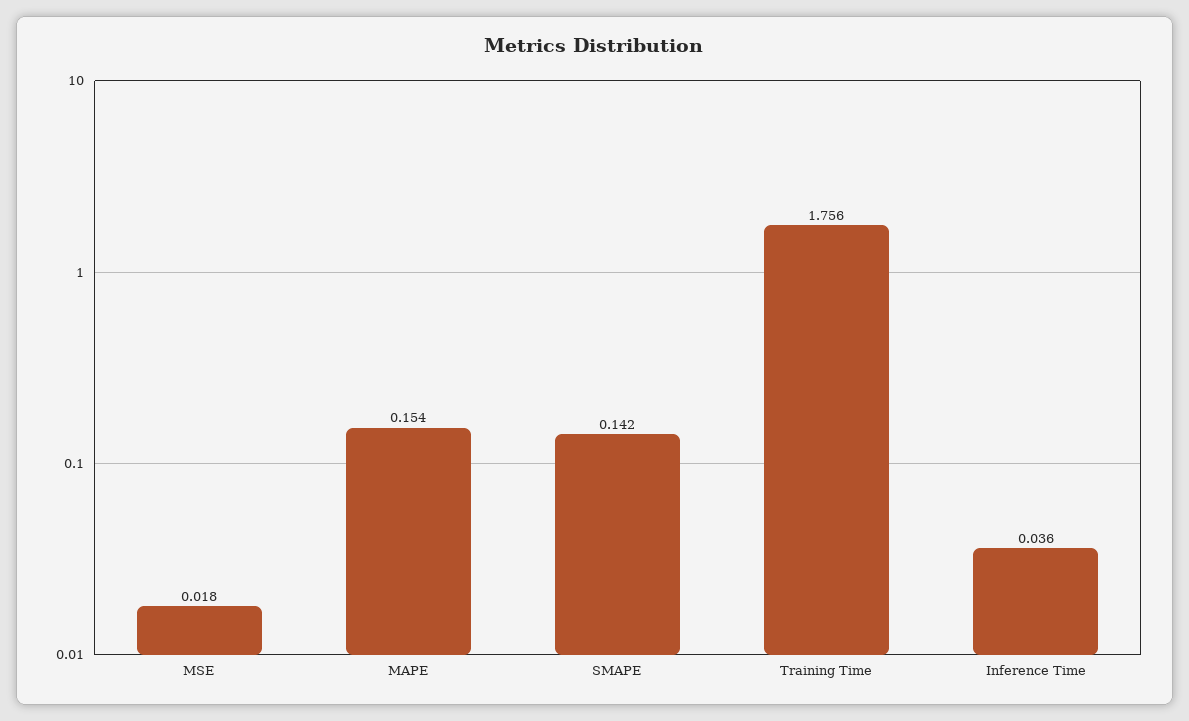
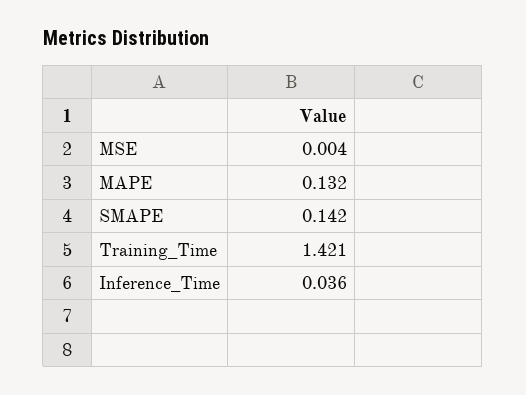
MSE: 0.018 -> 0.004
MAPE: 0.154 -> 0.132
Training Time: 1.756 -> 1.421

